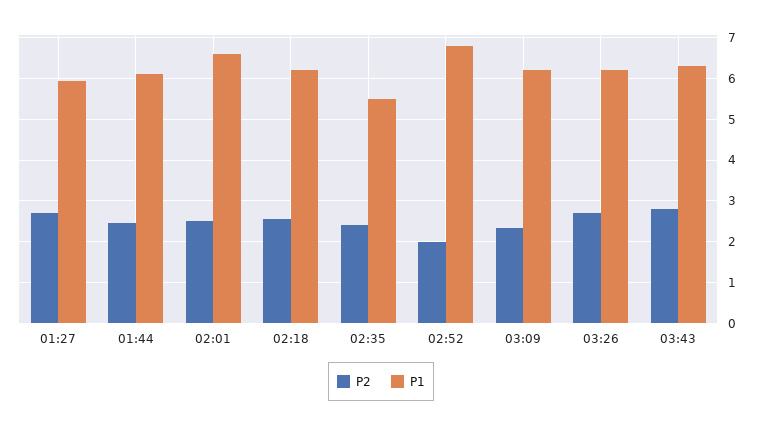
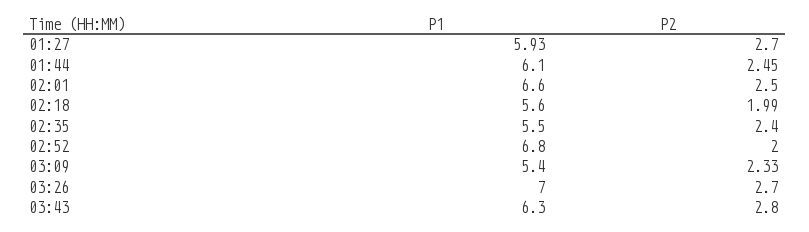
P2, 02:18: 2.6 -> 1.99
P1, 02:18: 6.2 -> 5.6
P1, 03:09: 6.2 -> 5.4
P1, 03:26: 6.2 -> 7

